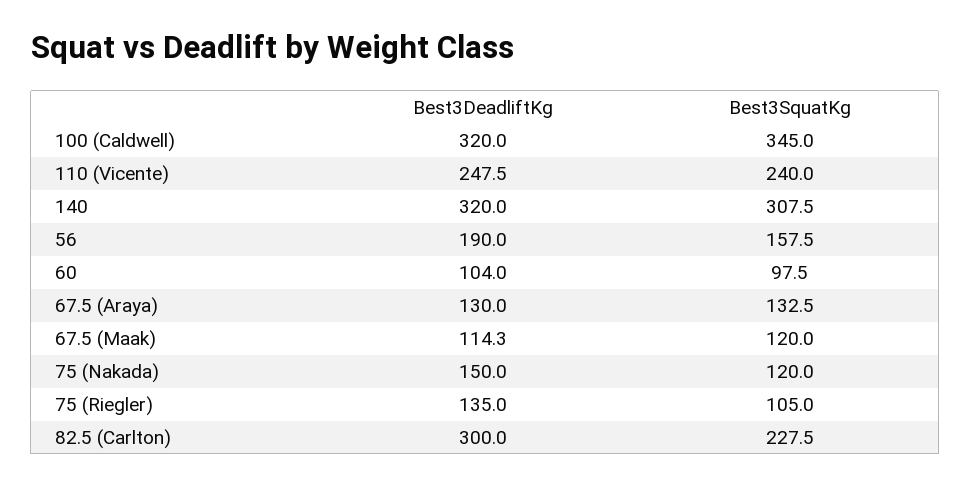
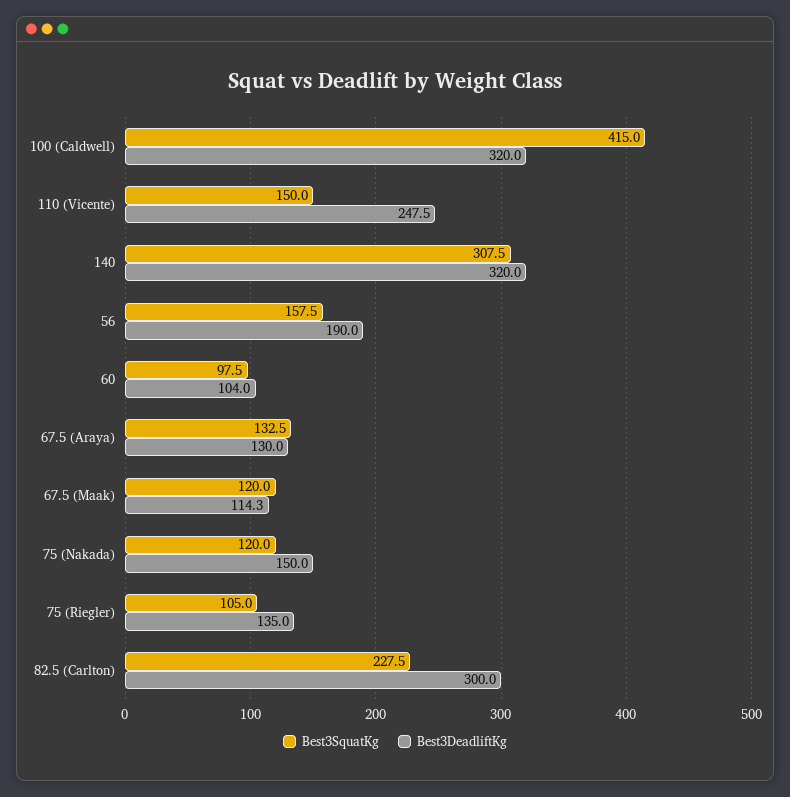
Best3SquatKg, 100 (Caldwell): 345 -> 415
Best3SquatKg, 110 (Vicente): 240 -> 150

